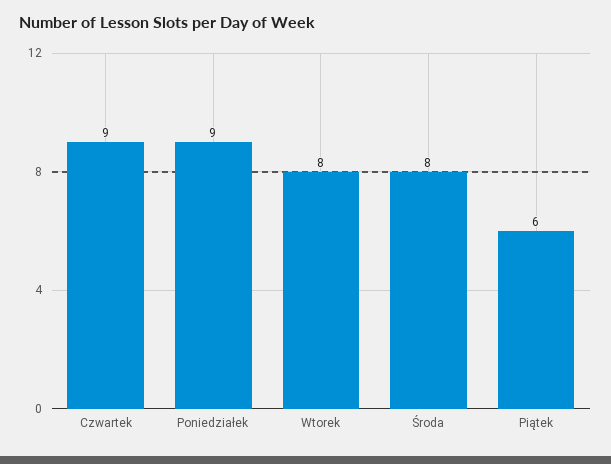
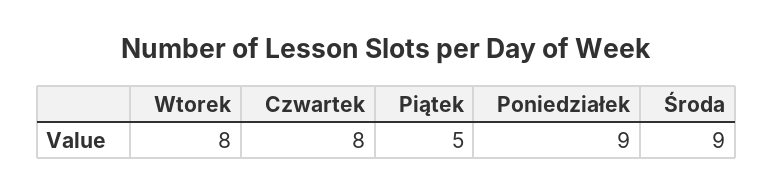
Czwartek: 9 -> 8
Środa: 8 -> 9
Piątek: 6 -> 5

